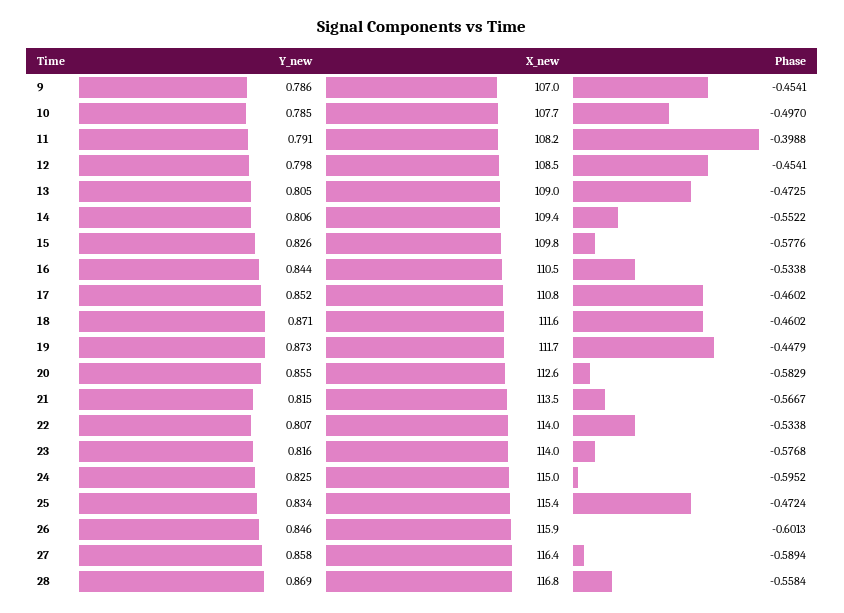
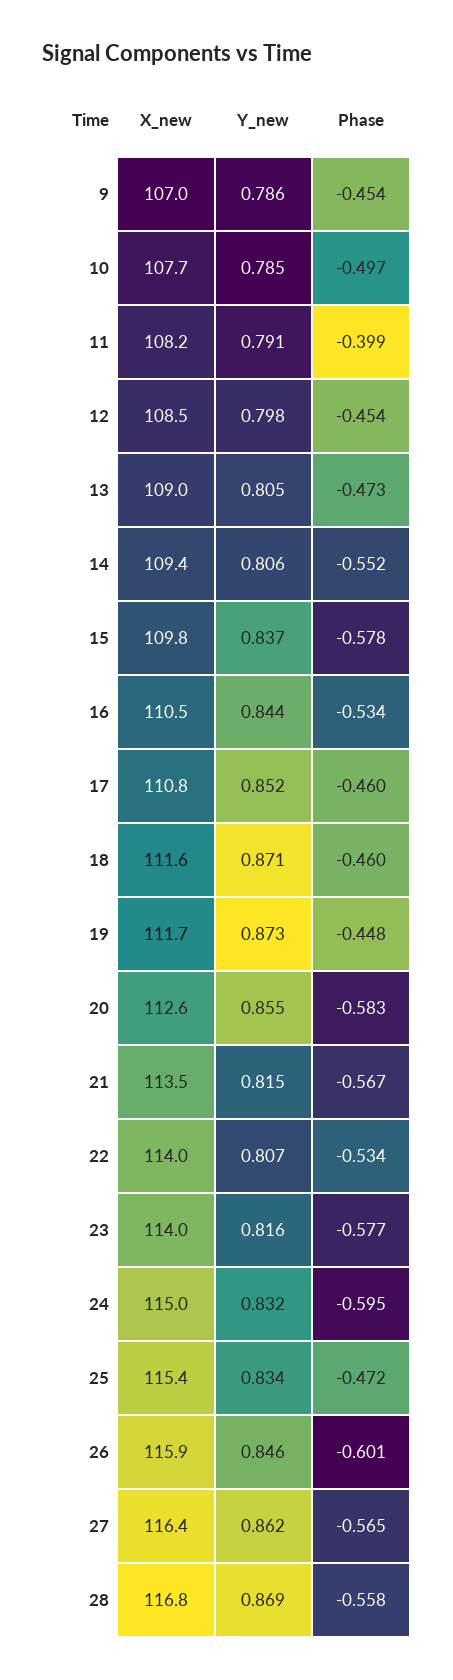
Y_new, 15: 0.826 -> 0.837
Y_new, 24: 0.825 -> 0.832
Y_new, 27: 0.858 -> 0.862
Phase, 27: -0.5894 -> -0.565

